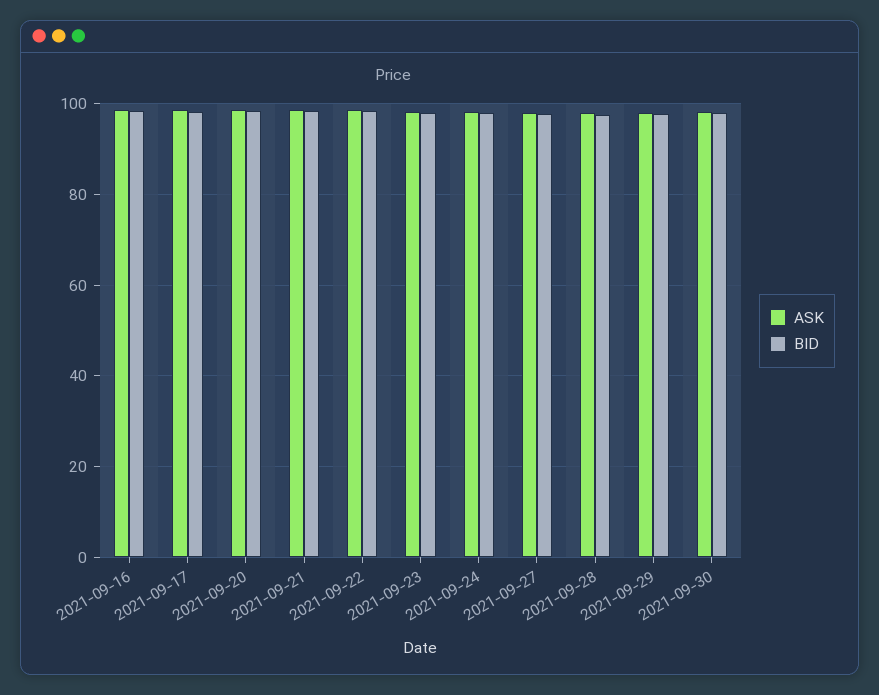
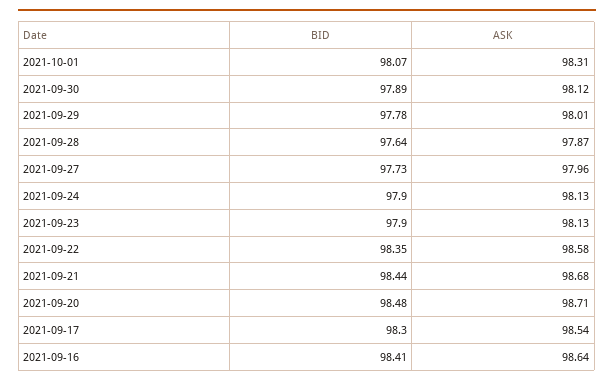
BID, 2021-10-01: none -> 98.07
ASK, 2021-10-01: none -> 98.31

